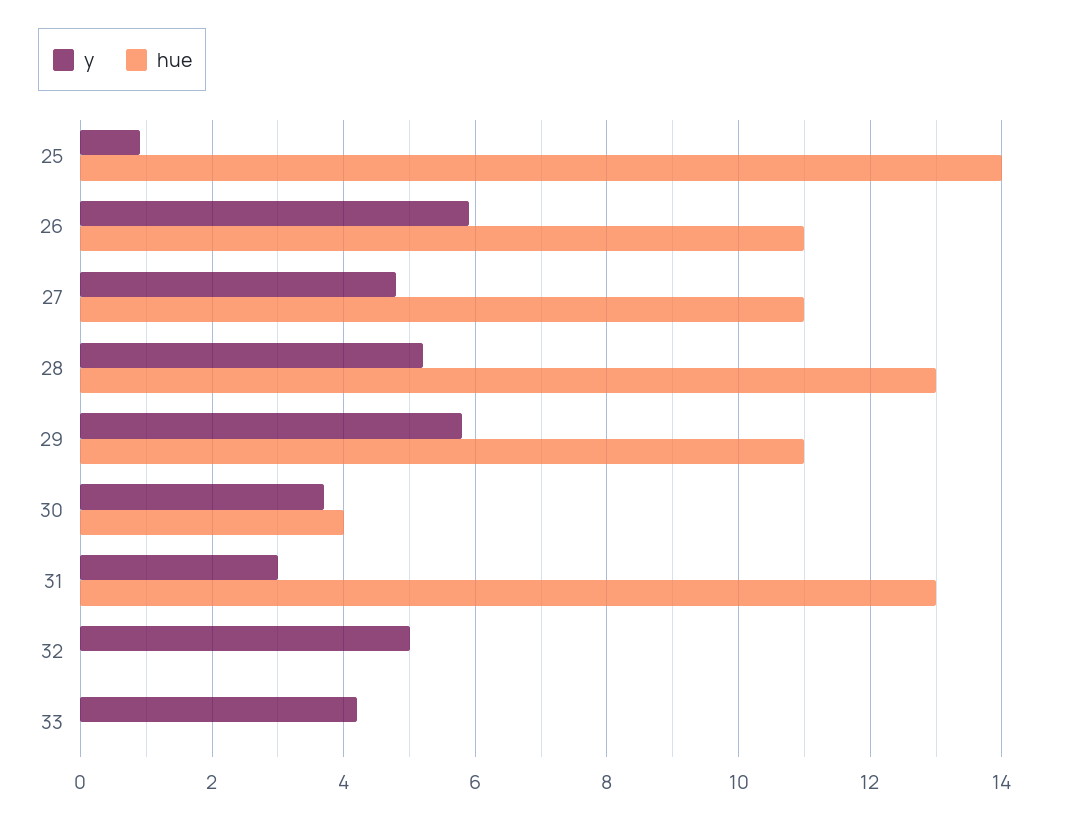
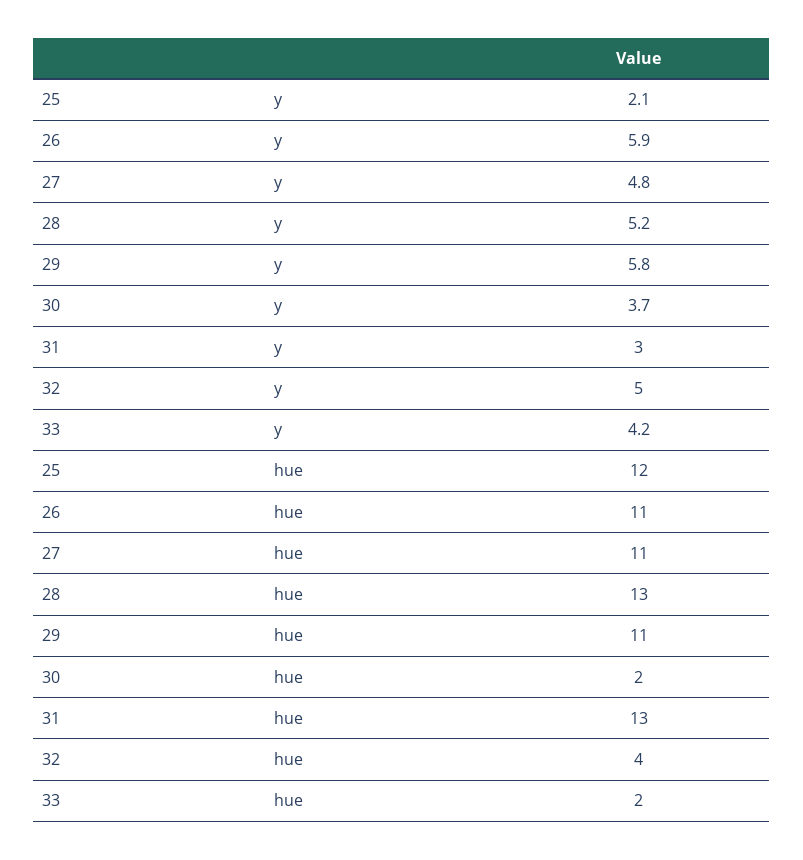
y, 25: 1 -> 2.1
hue, 25: 14 -> 12
hue, 30: 4 -> 2
hue, 32: 0 -> 4
hue, 33: 0 -> 2

